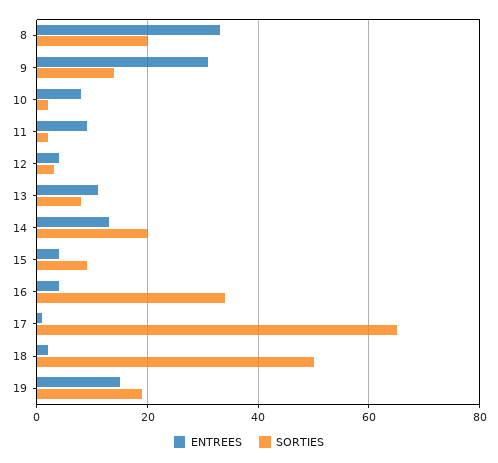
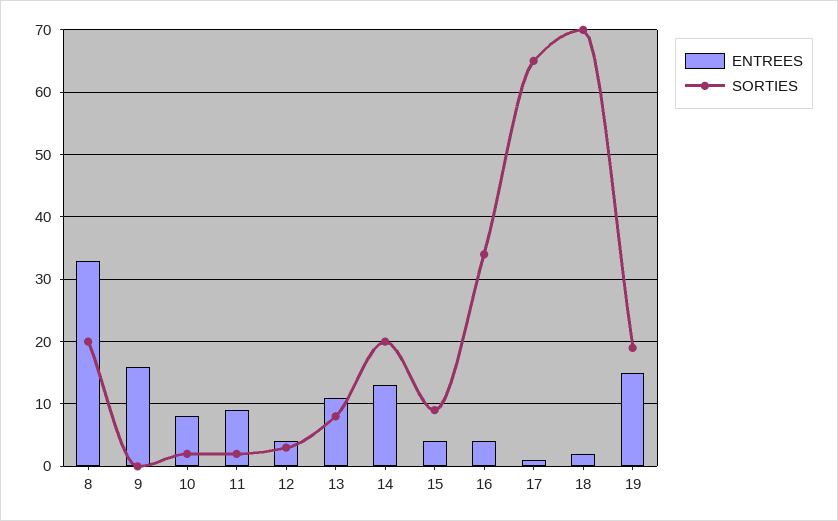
ENTREES, 9: 30 -> 16
SORTIES, 9: 15 -> 0
SORTIES, 18: 50 -> 70

